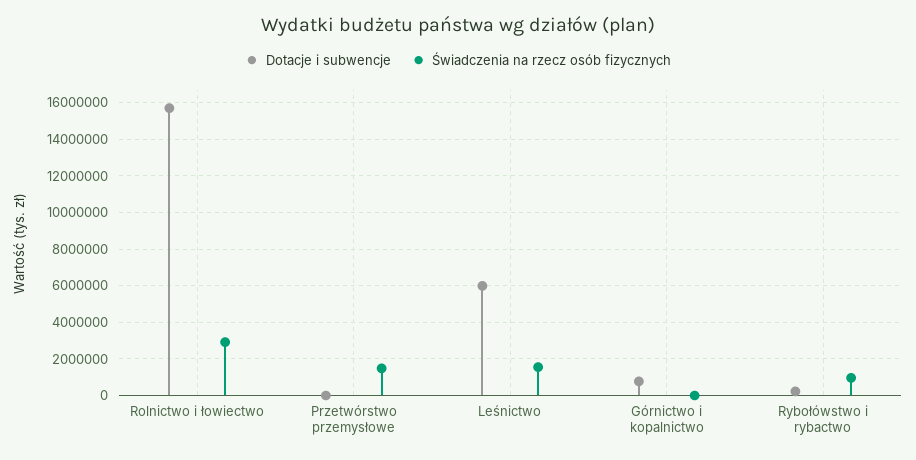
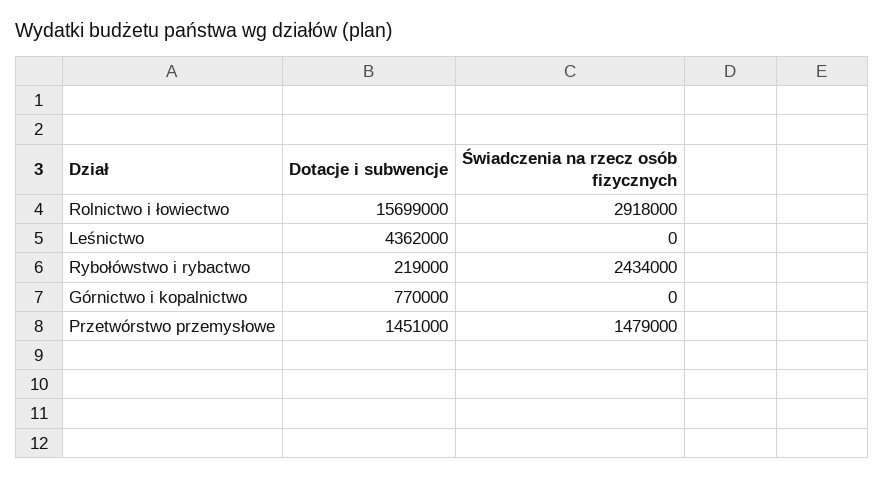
Dotacje i subwencje, Przetwórstwo przemysłowe: 0 -> 1451000
Dotacje i subwencje, Leśnictwo: 6000000 -> 4362000
Świadczenia na rzecz osób fizycznych, Leśnictwo: 1500000 -> 0
Świadczenia na rzecz osób fizycznych, Rybołówstwo i rybactwo: 1000000 -> 2434000

